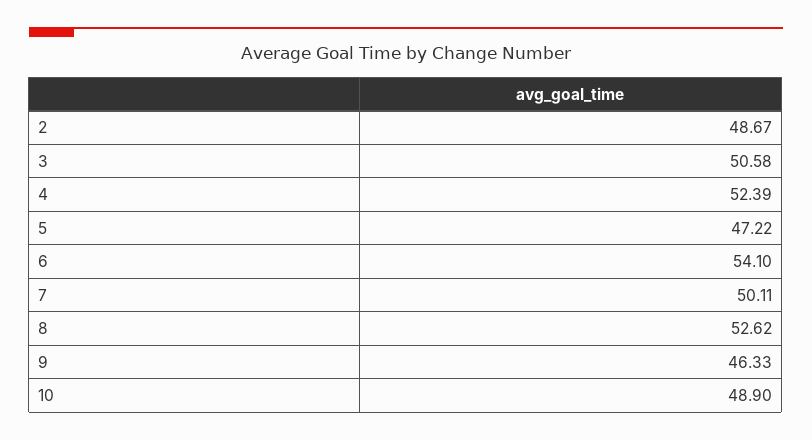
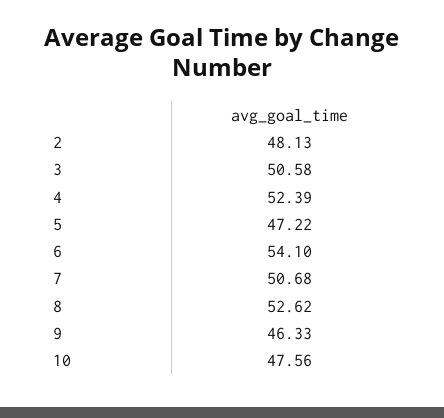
2: 48.67 -> 48.13
7: 50.11 -> 50.68
10: 48.9 -> 47.56

